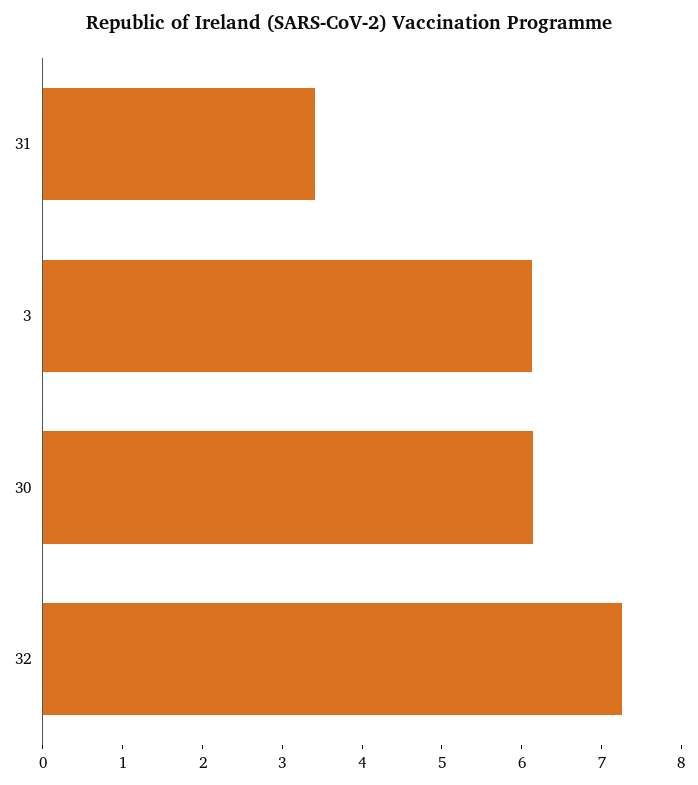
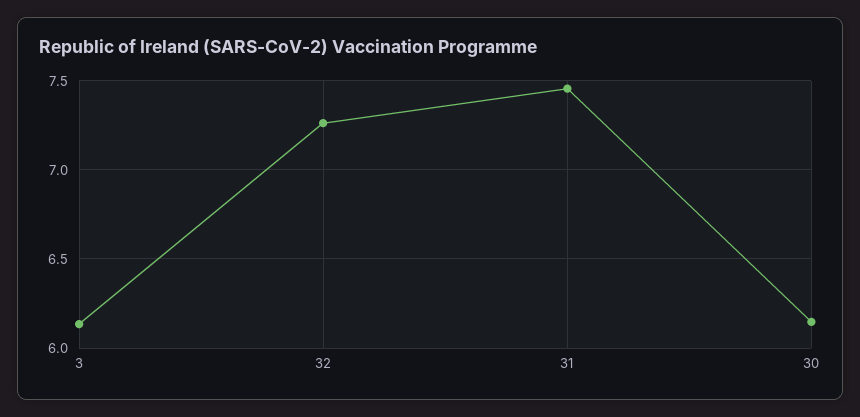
31: 3.4 -> 7.45

